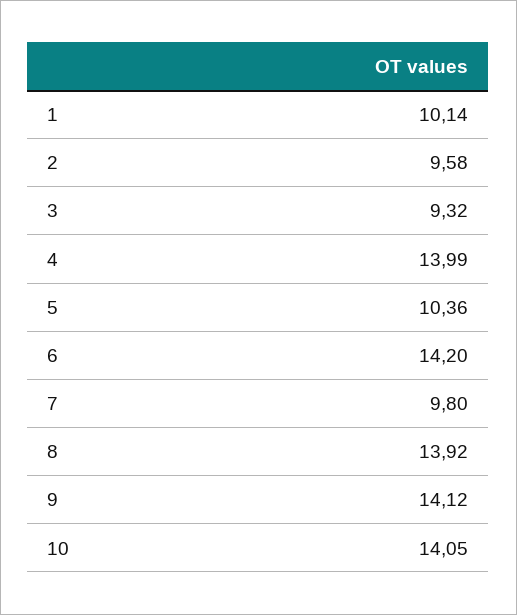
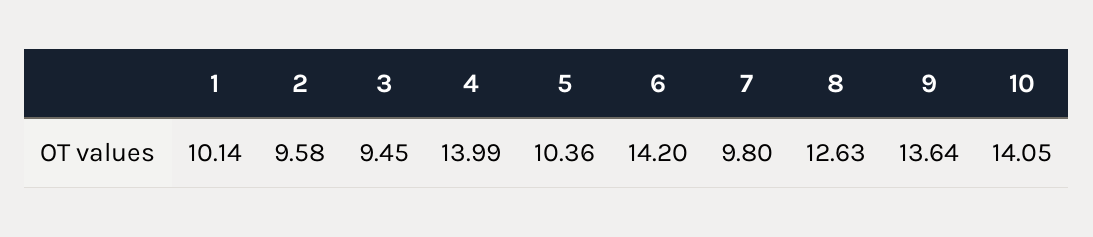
3: 9.32 -> 9.45
8: 13.92 -> 12.63
9: 14.12 -> 13.64

